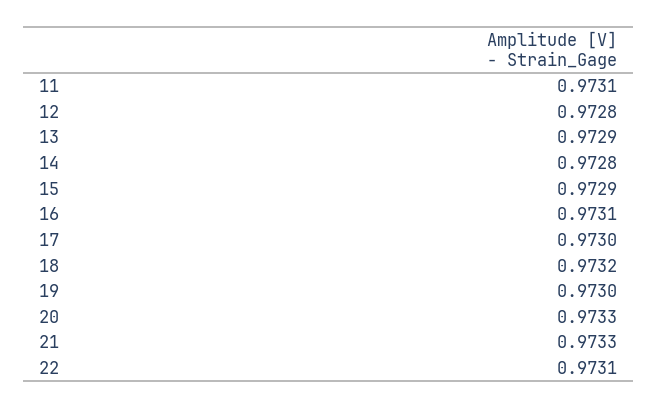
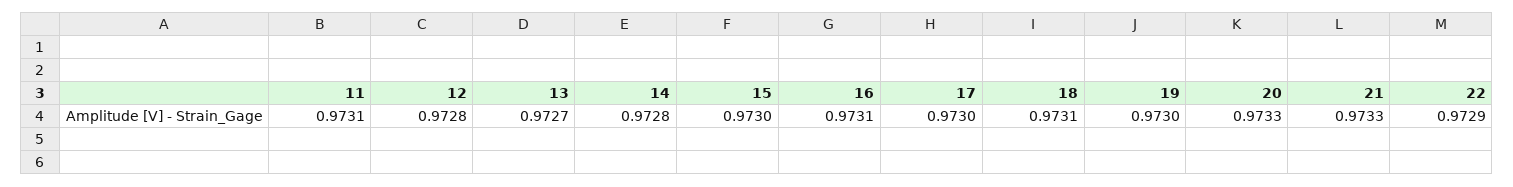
13: 0.9729 -> 0.9727
15: 0.9729 -> 0.973
18: 0.9732 -> 0.9731
22: 0.9731 -> 0.9729

